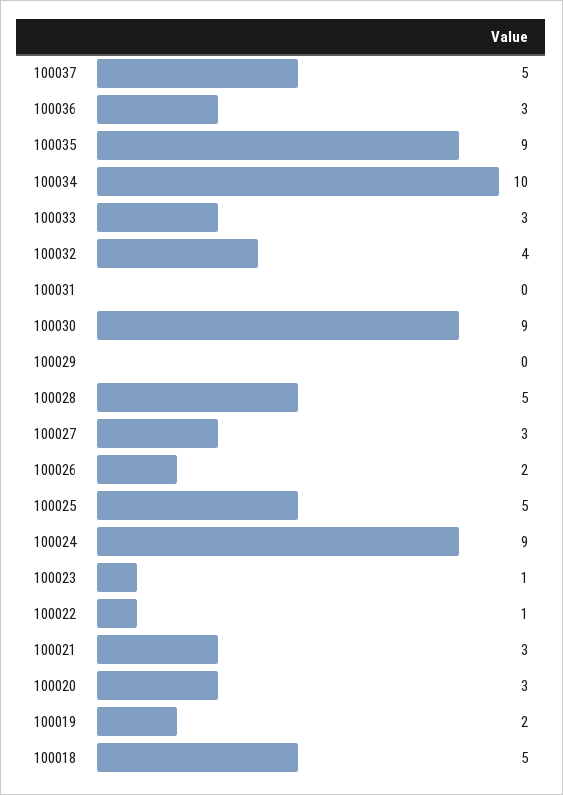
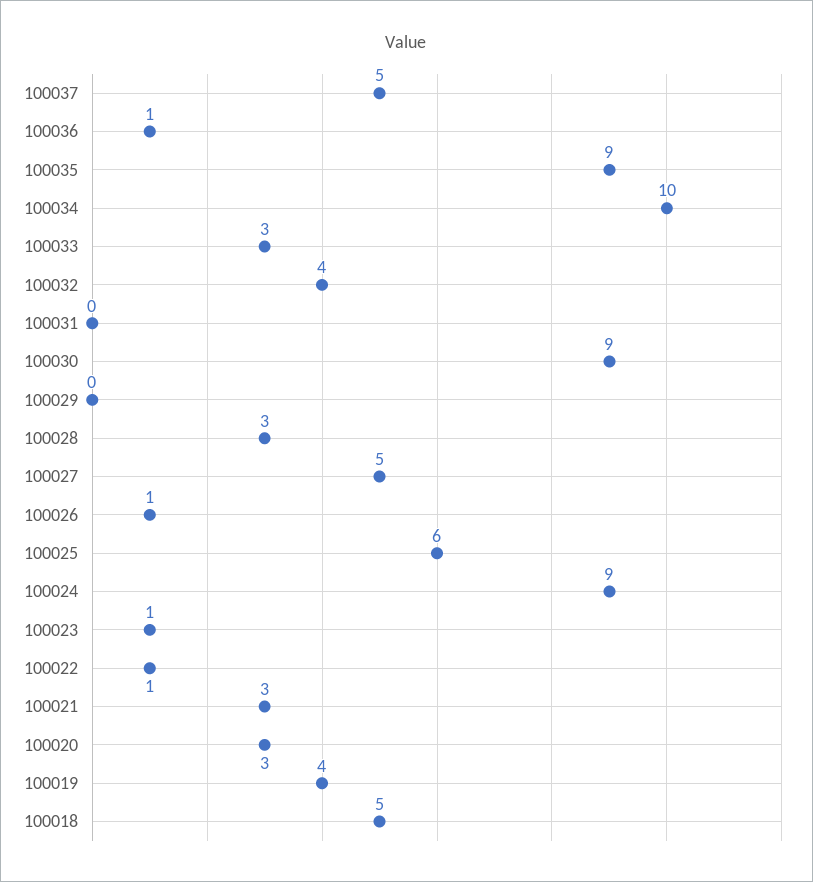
100036: 3 -> 1
100028: 5 -> 3
100027: 3 -> 5
100026: 2 -> 1
100025: 5 -> 6
100019: 2 -> 4

